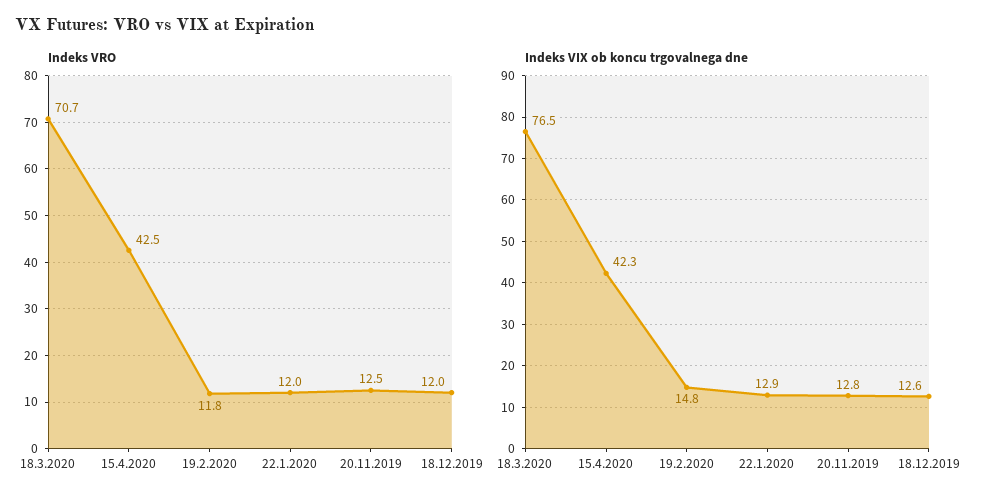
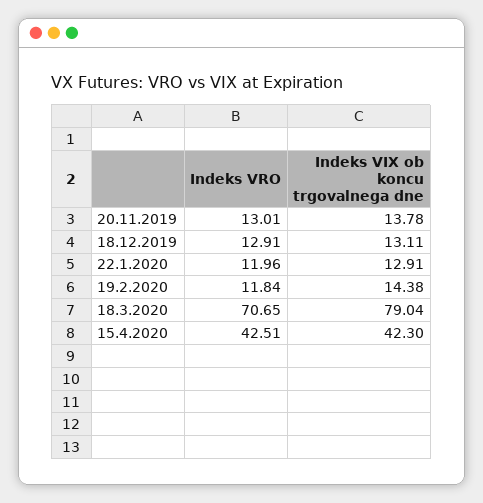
Indeks VRO, 20.11.2019: 12.5 -> 13.01
Indeks VRO, 18.12.2019: 12 -> 12.91
Indeks VIX ob koncu trgovalnega dne, 18.3.2020: 76.5 -> 79.04
Indeks VIX ob koncu trgovalnega dne, 19.2.2020: 14.8 -> 14.38
Indeks VIX ob koncu trgovalnega dne, 20.11.2019: 12.8 -> 13.78
Indeks VIX ob koncu trgovalnega dne, 18.12.2019: 12.6 -> 13.11

